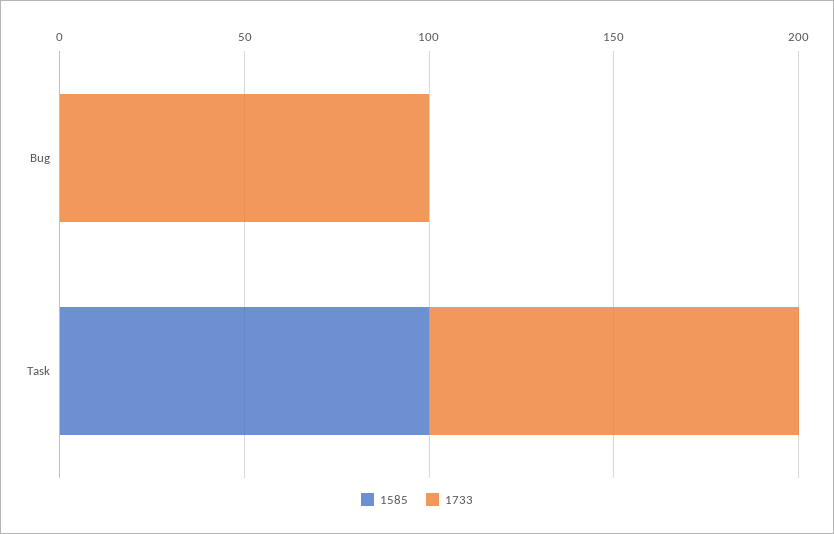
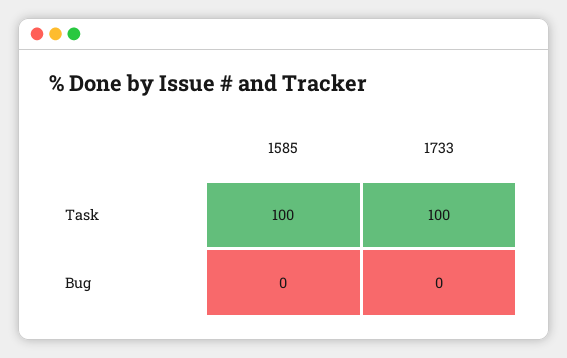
1733, Bug: 100 -> 0

